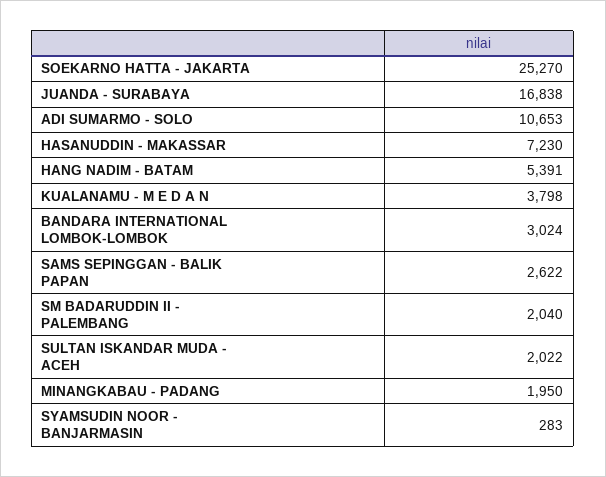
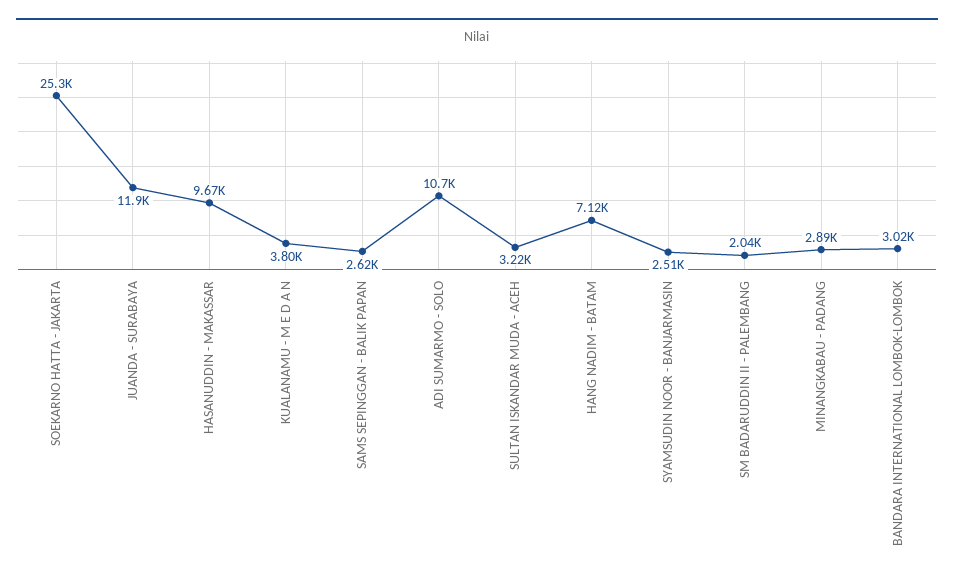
JUANDA - SURABAYA: 16838 -> 11900
HASANUDDIN - MAKASSAR: 7230 -> 9670
HANG NADIM - BATAM: 5391 -> 7120
SULTAN ISKANDAR MUDA - ACEH: 2022 -> 3220
MINANGKABAU - PADANG: 1950 -> 2890
SYAMSUDIN NOOR - BANJARMASIN: 283 -> 2510

